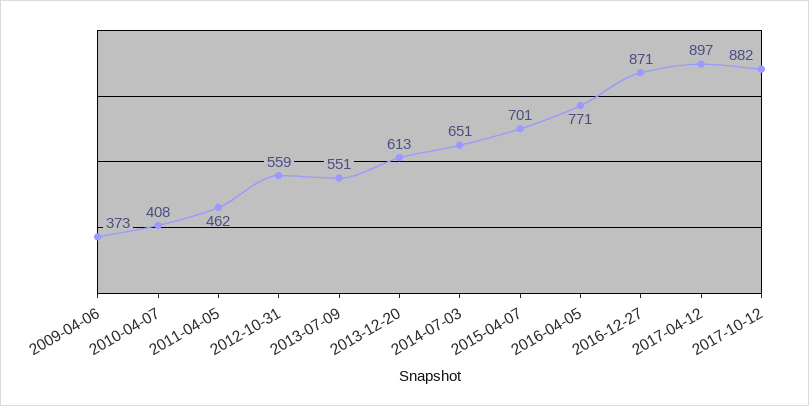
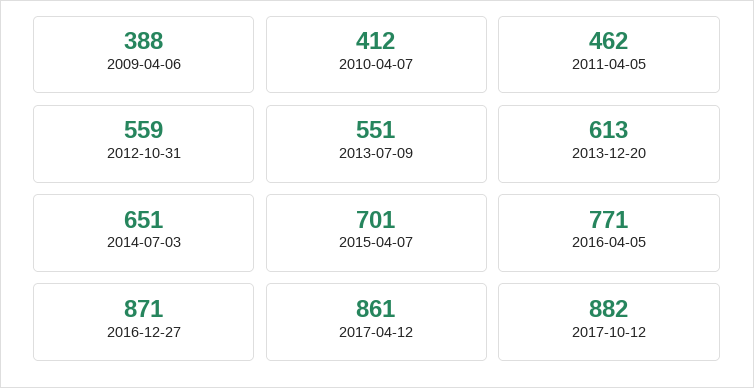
2009-04-06: 373 -> 388
2010-04-07: 408 -> 412
2017-04-12: 897 -> 861

